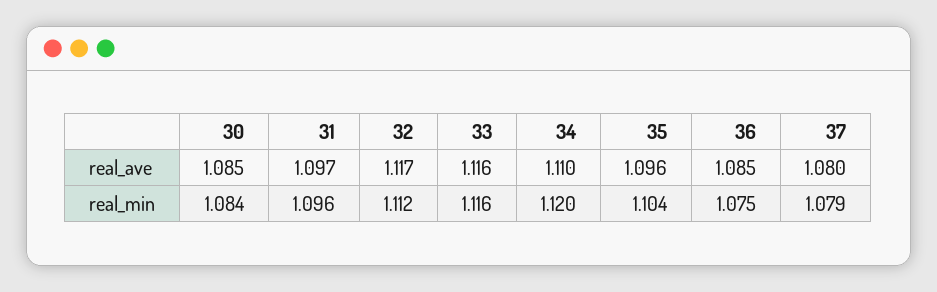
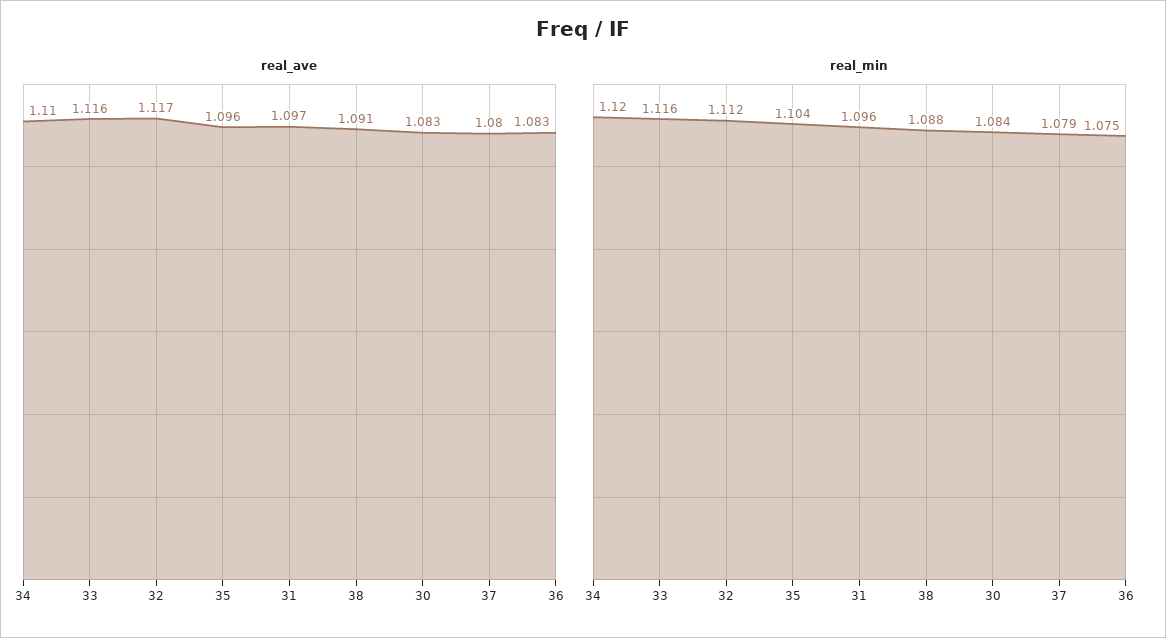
real_ave, 30: 1.085 -> 1.083
real_ave, 36: 1.085 -> 1.083
real_ave, 38: none -> 1.091
real_min, 38: none -> 1.088

